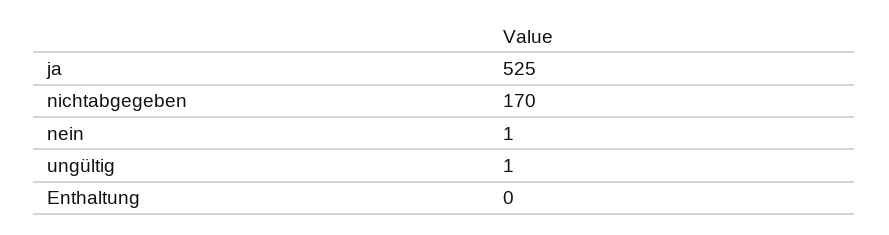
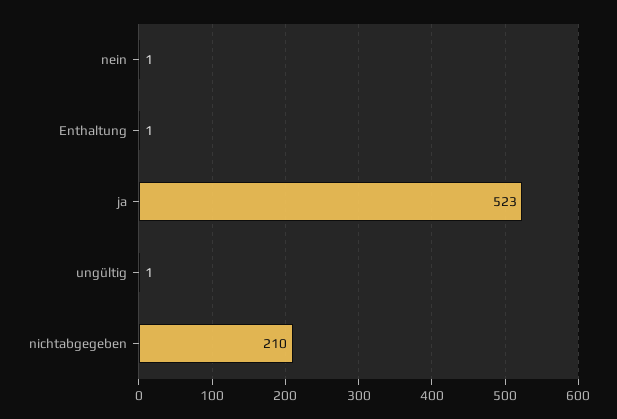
ja: 525 -> 523
nichtabgegeben: 170 -> 210
Enthaltung: 0 -> 1

